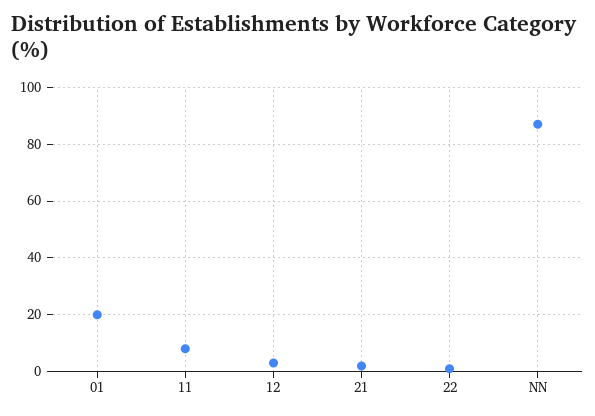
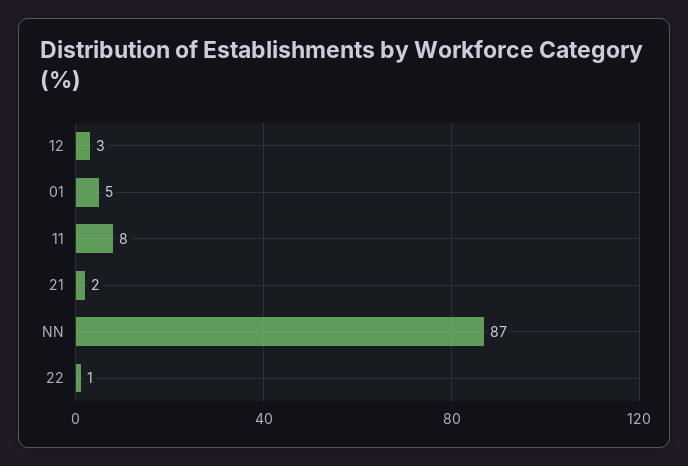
01: 20 -> 5

